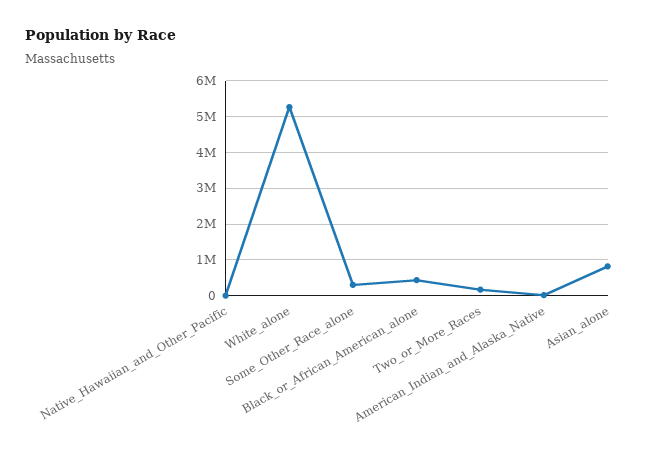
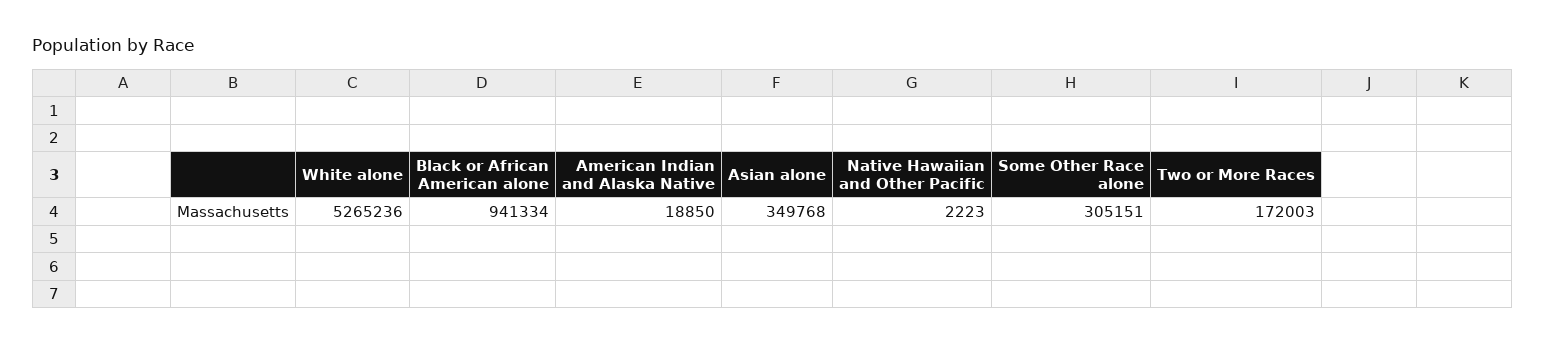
Black_or_African_American_alone: 400000 -> 941334
Asian_alone: 800000 -> 349768

